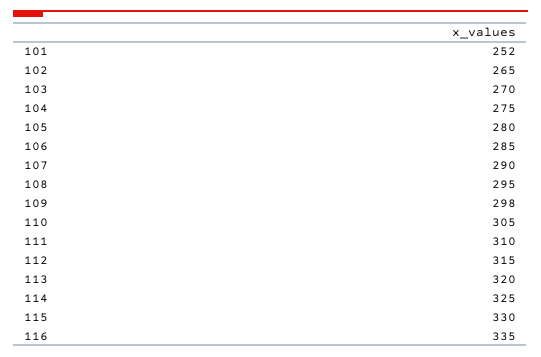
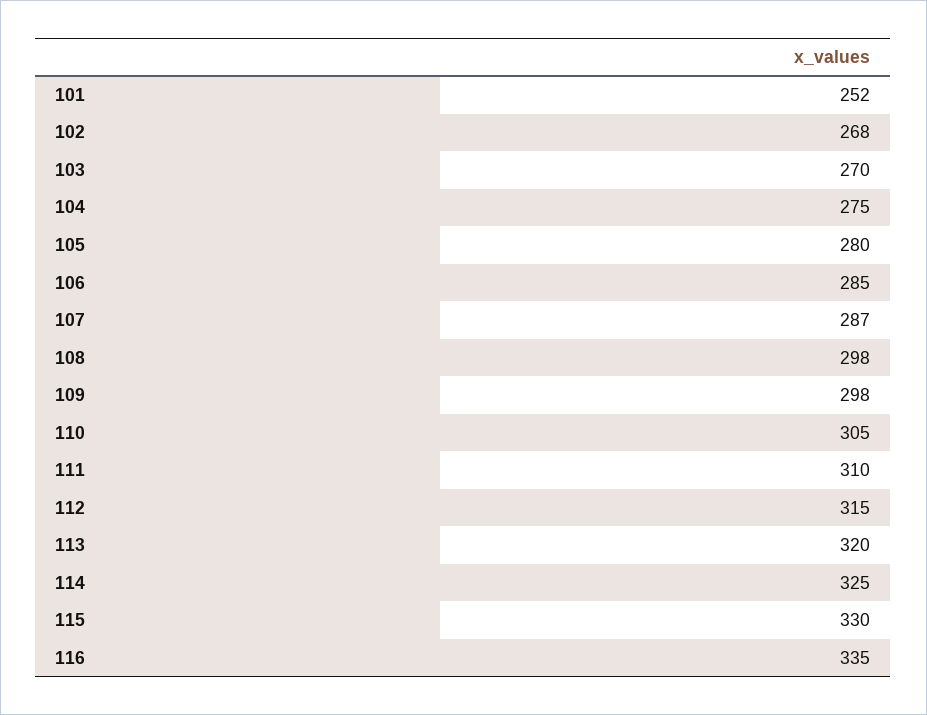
102: 265 -> 268
107: 290 -> 287
108: 295 -> 298

